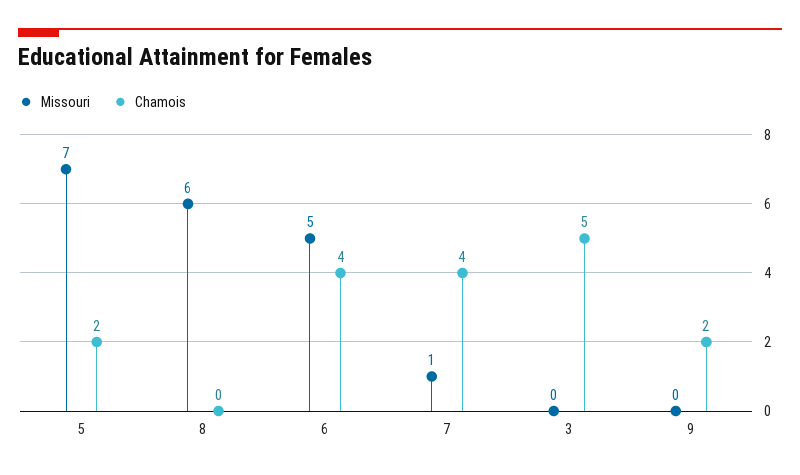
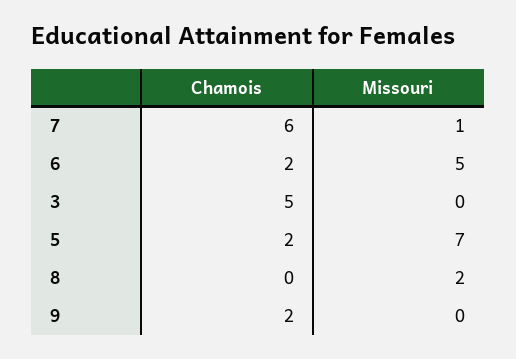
Missouri, 8: 6 -> 2
Chamois, 6: 4 -> 2
Chamois, 7: 4 -> 6

